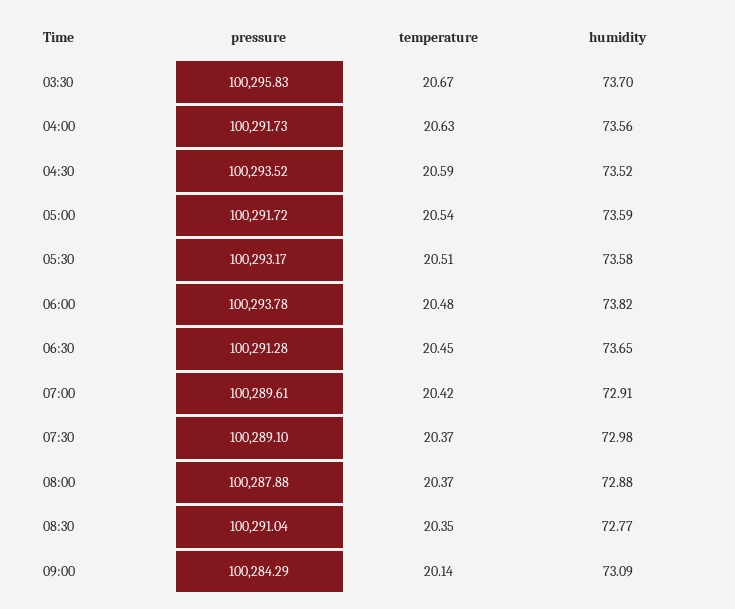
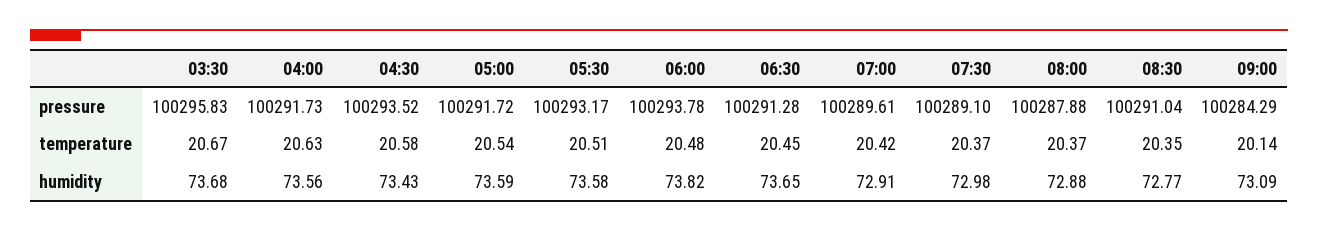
humidity, 03:30: 73.7 -> 73.68
temperature, 04:30: 20.59 -> 20.58
humidity, 04:30: 73.52 -> 73.43

